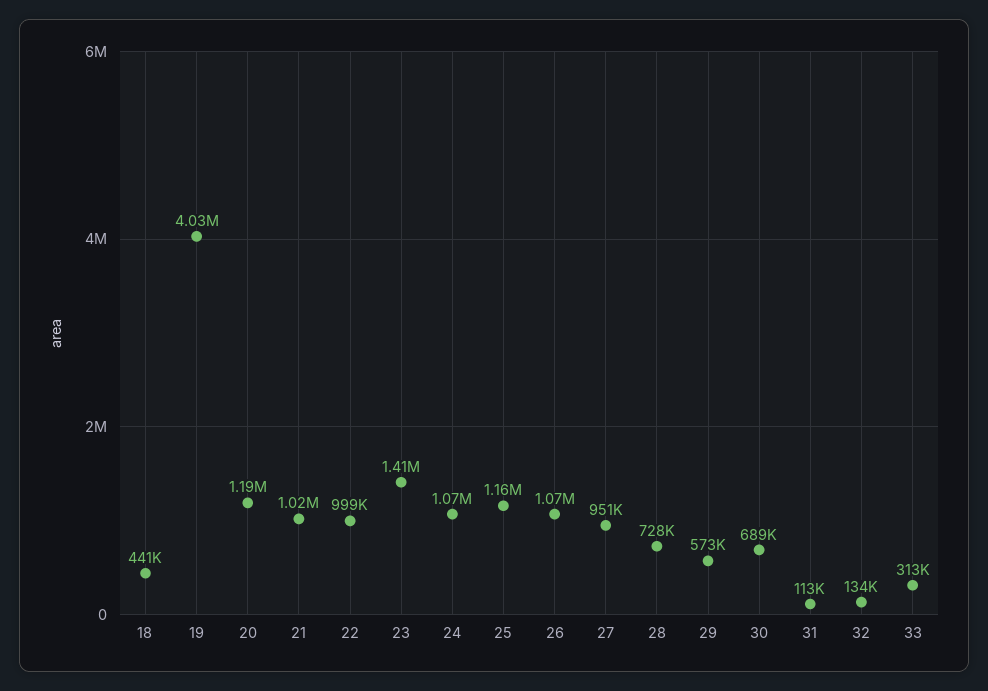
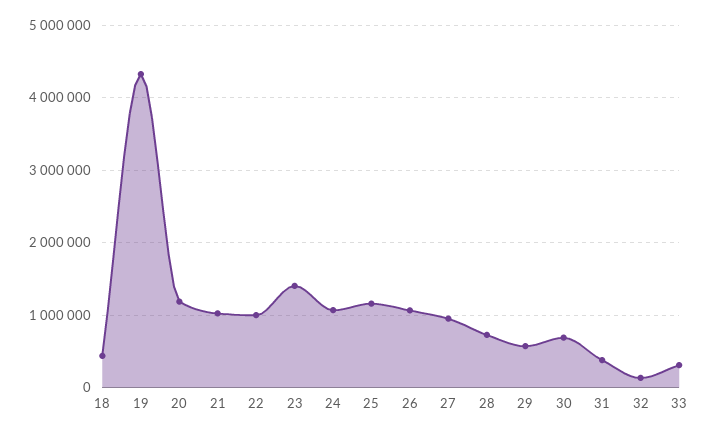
19: 4030000 -> 4300000
31: 113000 -> 400000

